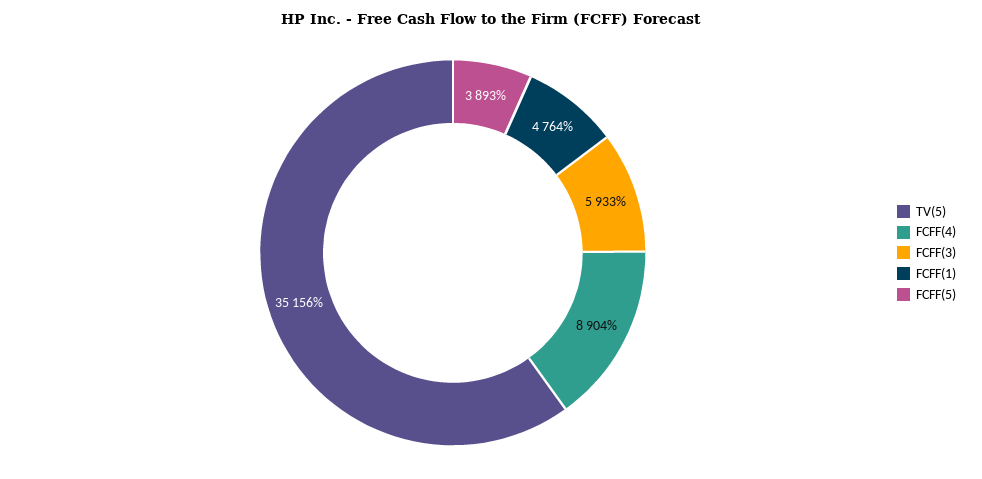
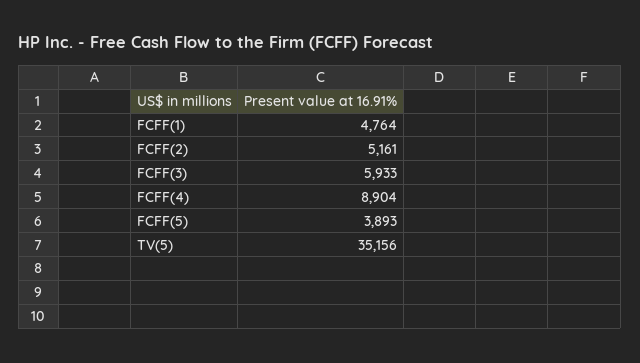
FCFF(2): none -> 5161

